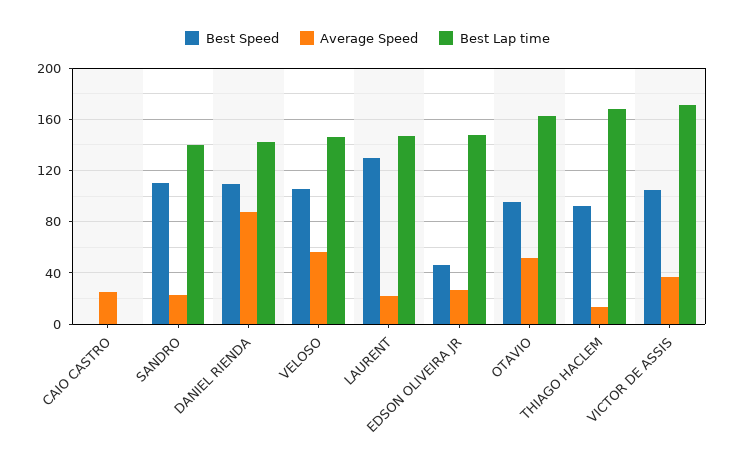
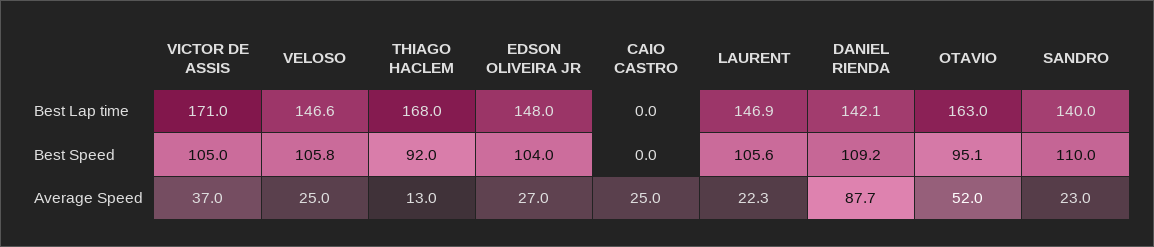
Average Speed, VELOSO: 55 -> 25
Best Speed, LAURENT: 130 -> 105.6
Best Speed, EDSON OLIVEIRA JR: 45 -> 104

